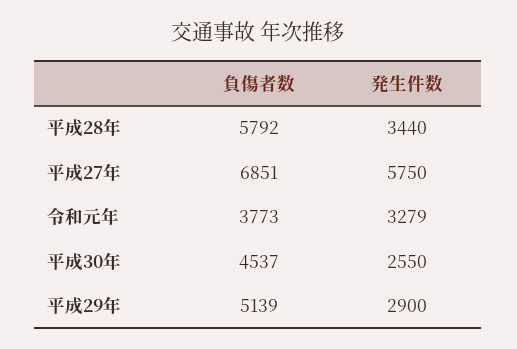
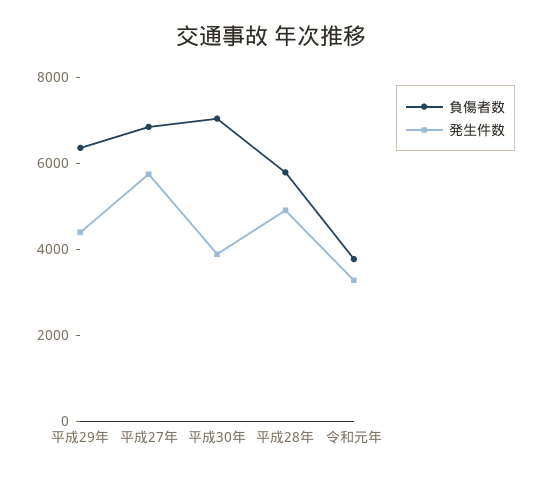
発生件数, 平成28年: 3440 -> 5000
負傷者数, 平成30年: 4537 -> 7000
発生件数, 平成30年: 2550 -> 4000
負傷者数, 平成29年: 5139 -> 6500
発生件数, 平成29年: 2900 -> 4500

